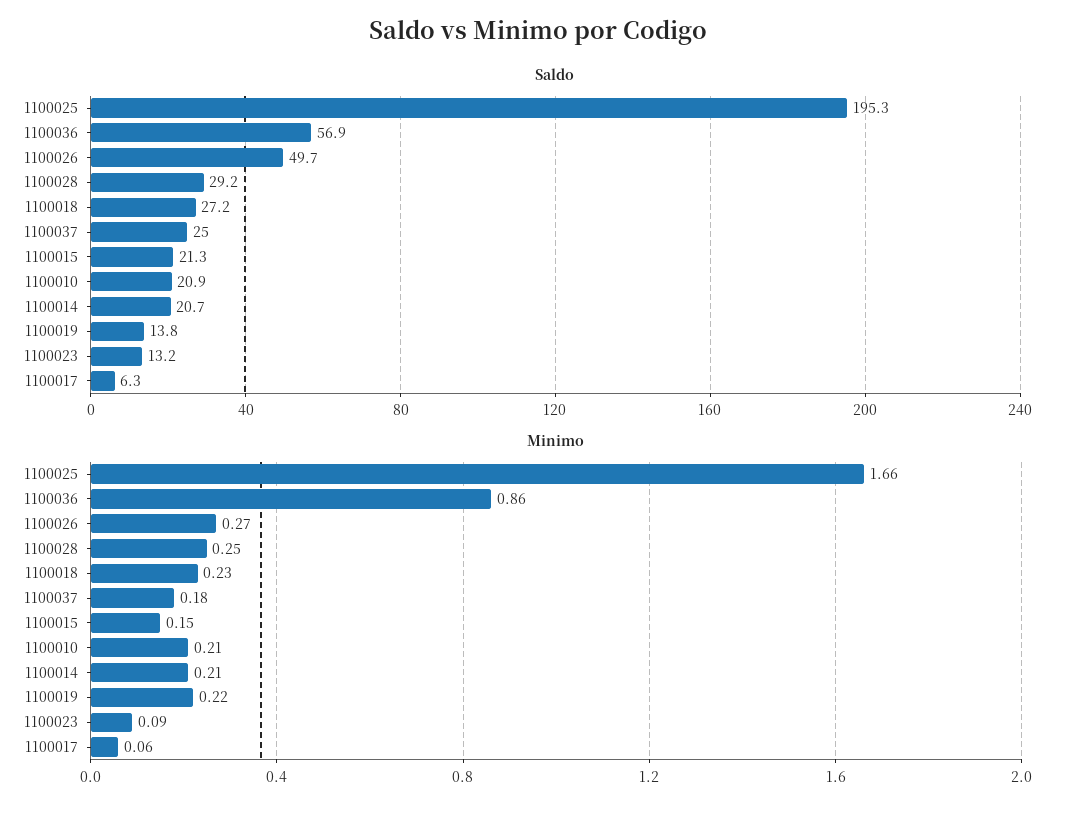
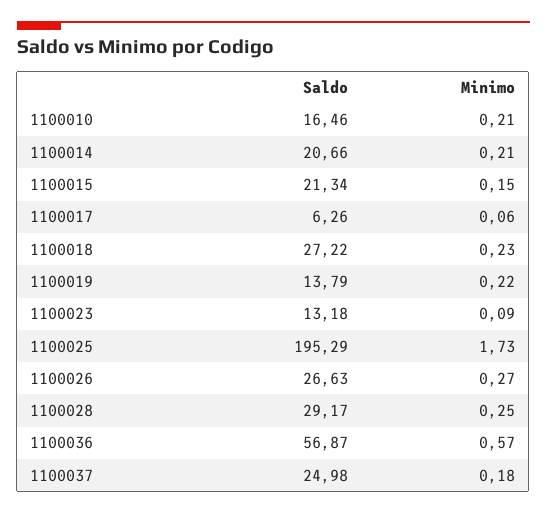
Saldo, 1100026: 49.7 -> 26.63
Saldo, 1100010: 20.9 -> 16.46
Minimo, 1100025: 1.66 -> 1.73
Minimo, 1100036: 0.86 -> 0.57

